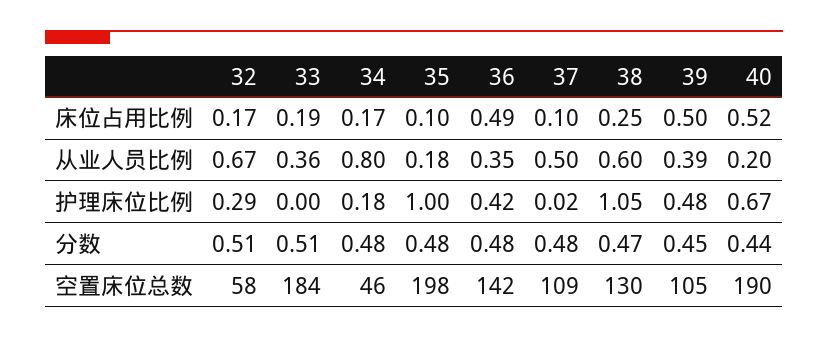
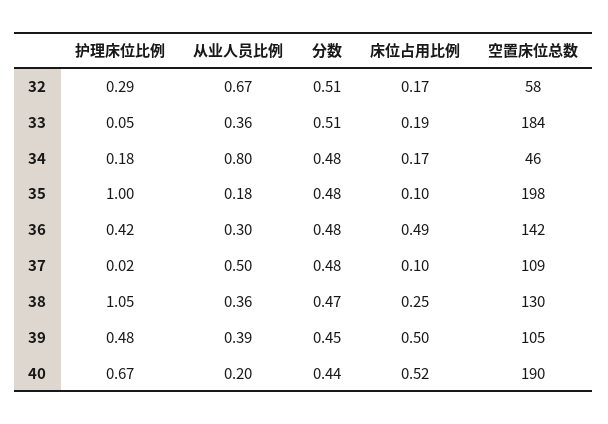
36, 从业人员比例: 0.35 -> 0.3
38, 从业人员比例: 0.6 -> 0.36
33, 护理床位比例: 0 -> 0.05

